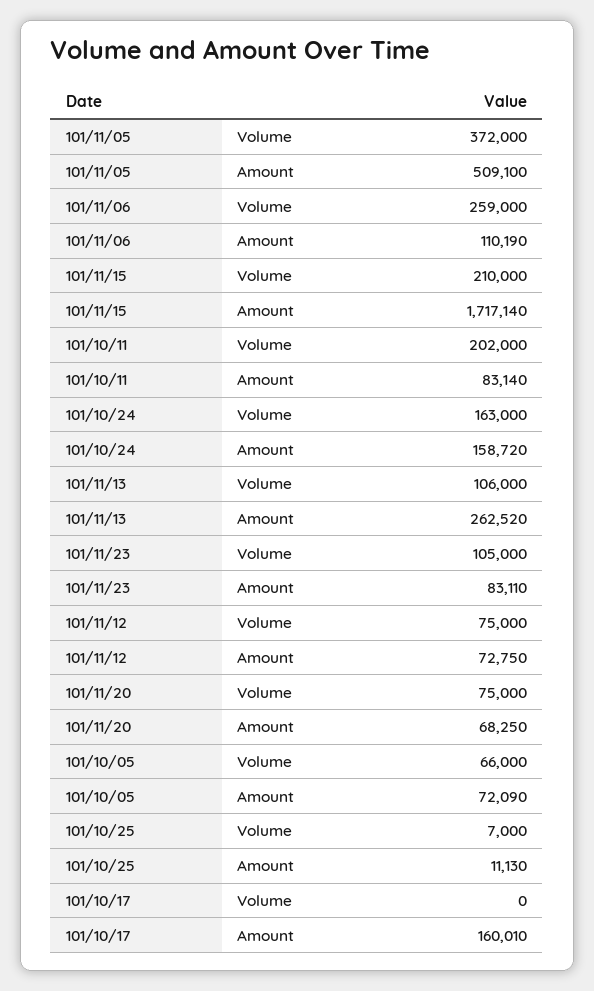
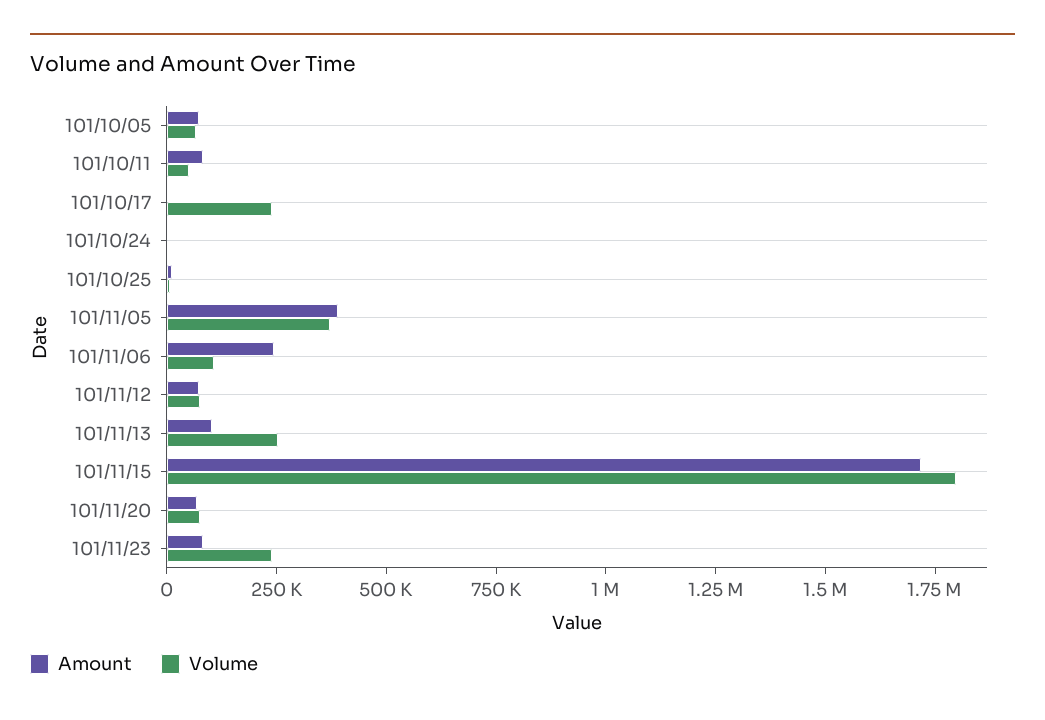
Amount, 101/11/05: 509100 -> 400000
Volume, 101/11/06: 259000 -> 100000
Amount, 101/11/06: 110190 -> 250000
Volume, 101/11/15: 210000 -> 1800000
Volume, 101/10/11: 202000 -> 50000
Volume, 101/10/24: 163000 -> 0
Amount, 101/10/24: 158720 -> 0
Volume, 101/11/13: 106000 -> 250000
Amount, 101/11/13: 262520 -> 100000
Volume, 101/11/23: 105000 -> 250000
Volume, 101/10/17: 0 -> 250000
Amount, 101/10/17: 160010 -> 0

